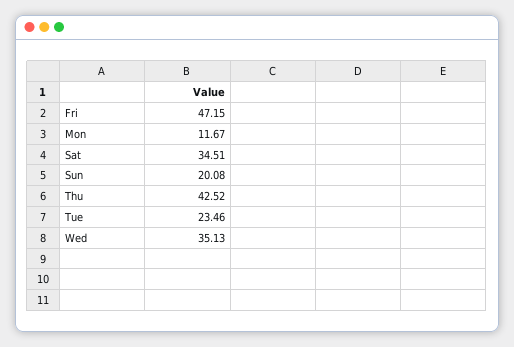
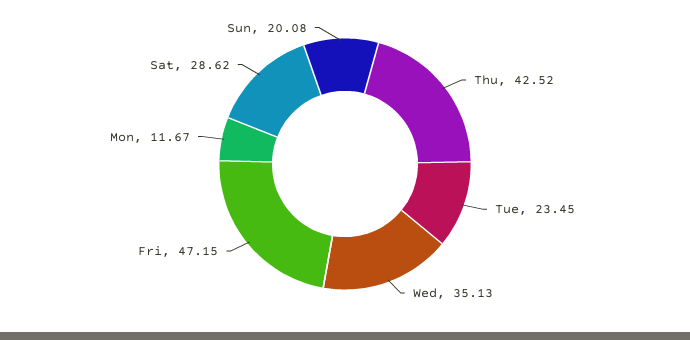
Sat: 34.51 -> 28.62
Tue: 23.46 -> 23.45

